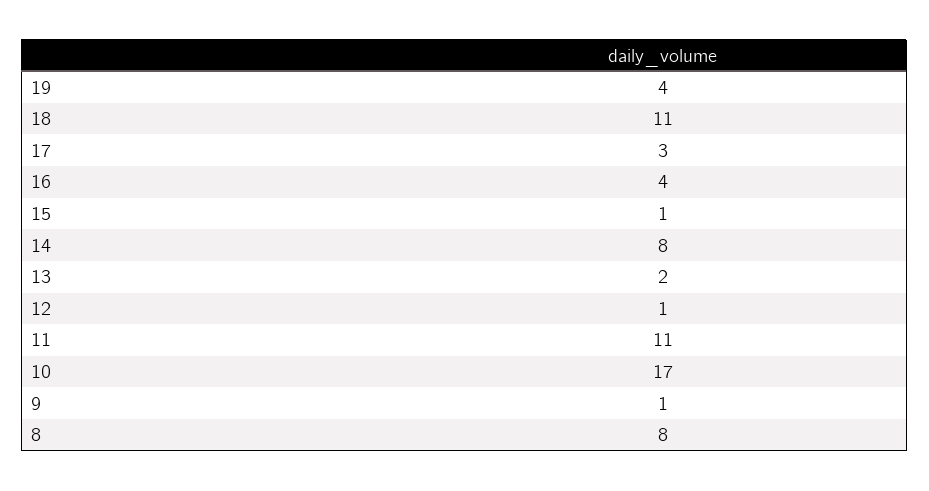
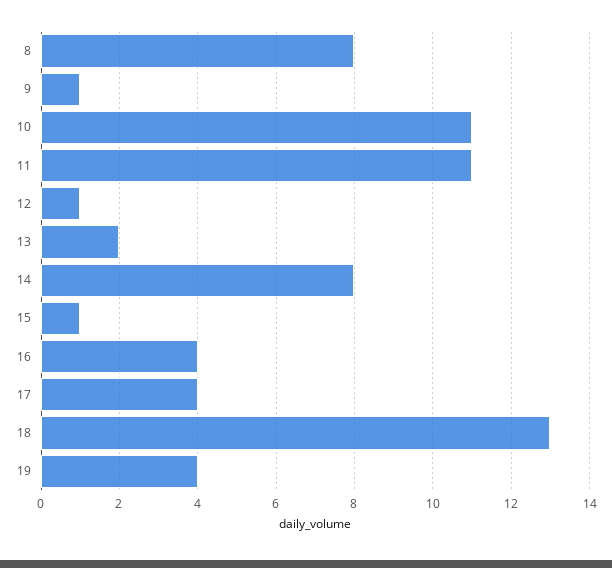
18: 11 -> 13
17: 3 -> 4
10: 17 -> 11

